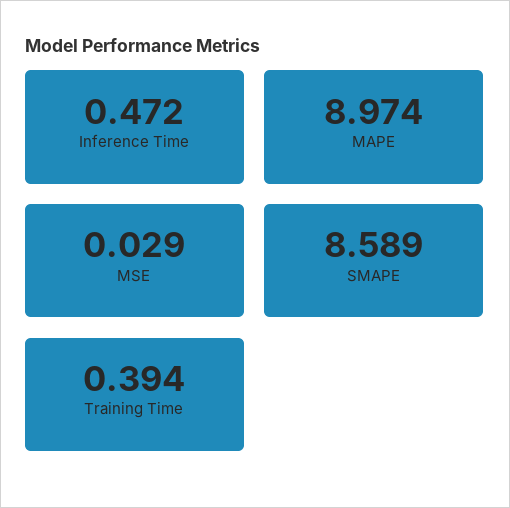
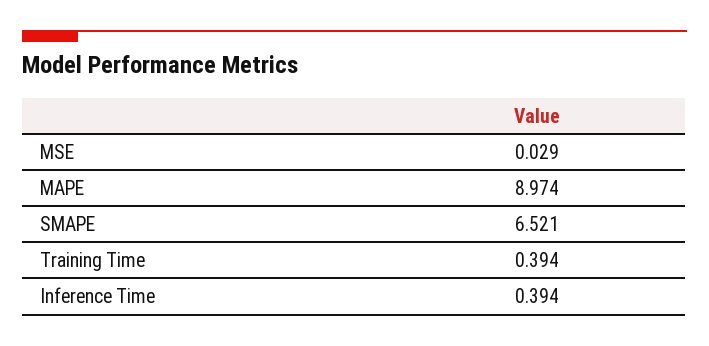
Inference Time: 0.472 -> 0.394
SMAPE: 8.589 -> 6.521

